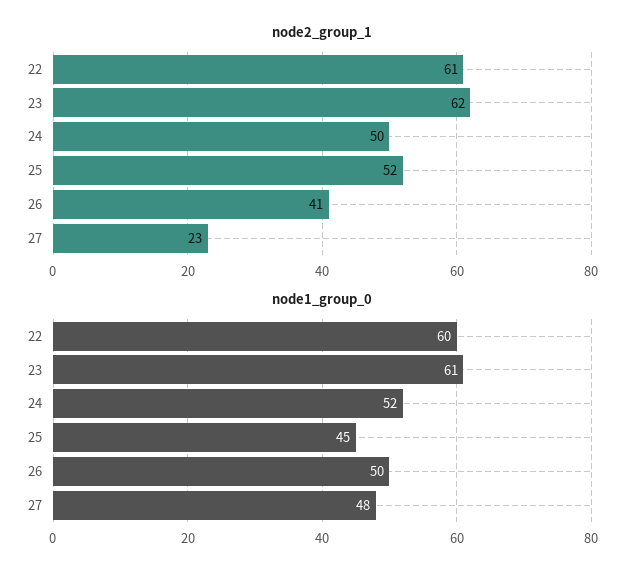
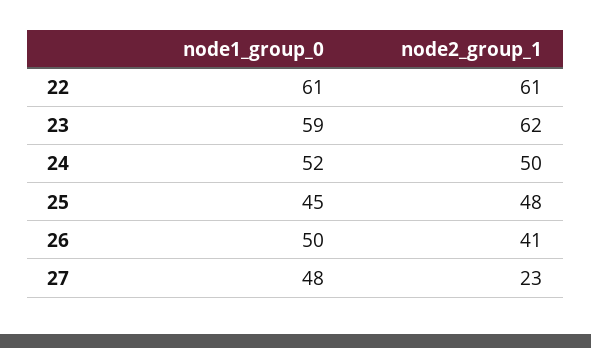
node2_group_1, 25: 52 -> 48
node1_group_0, 22: 60 -> 61
node1_group_0, 23: 61 -> 59

